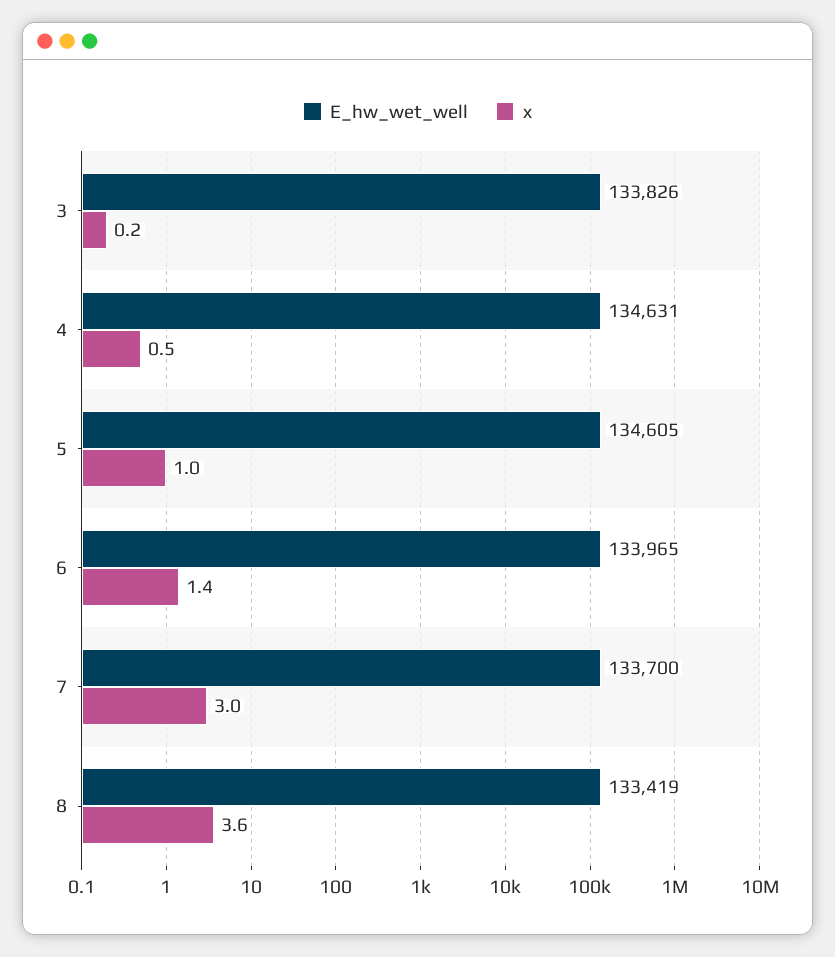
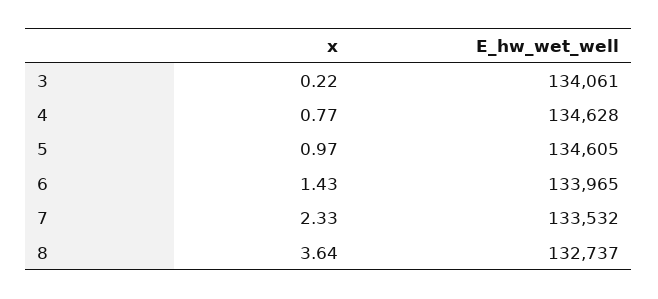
E_hw_wet_well, 3: 133826 -> 134061
E_hw_wet_well, 4: 134631 -> 134628
x, 4: 0.5 -> 0.77
E_hw_wet_well, 7: 133700 -> 133532
x, 7: 3 -> 2.33
E_hw_wet_well, 8: 133419 -> 132737

